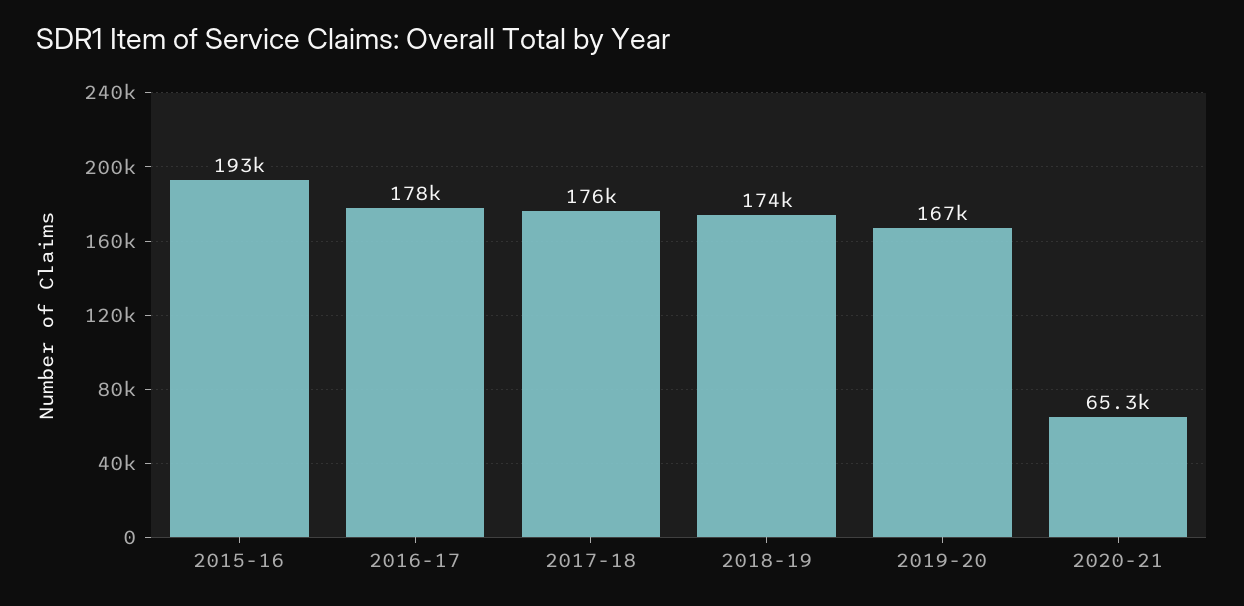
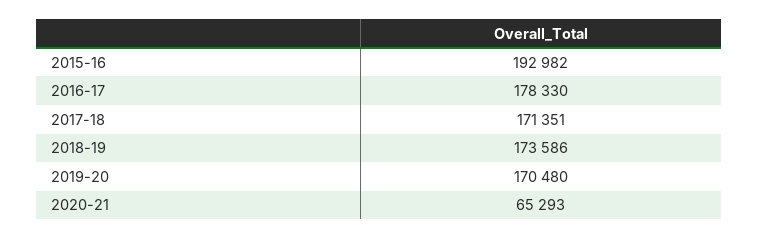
2017-18: 176000 -> 171351
2019-20: 167000 -> 170480

